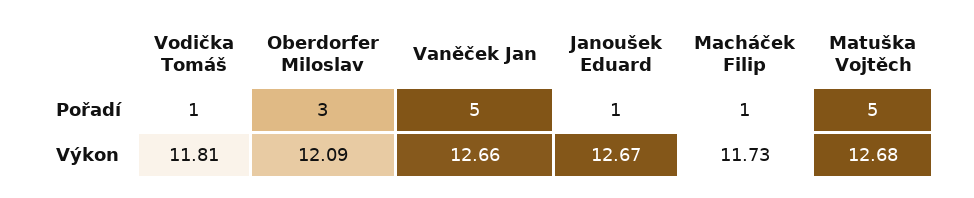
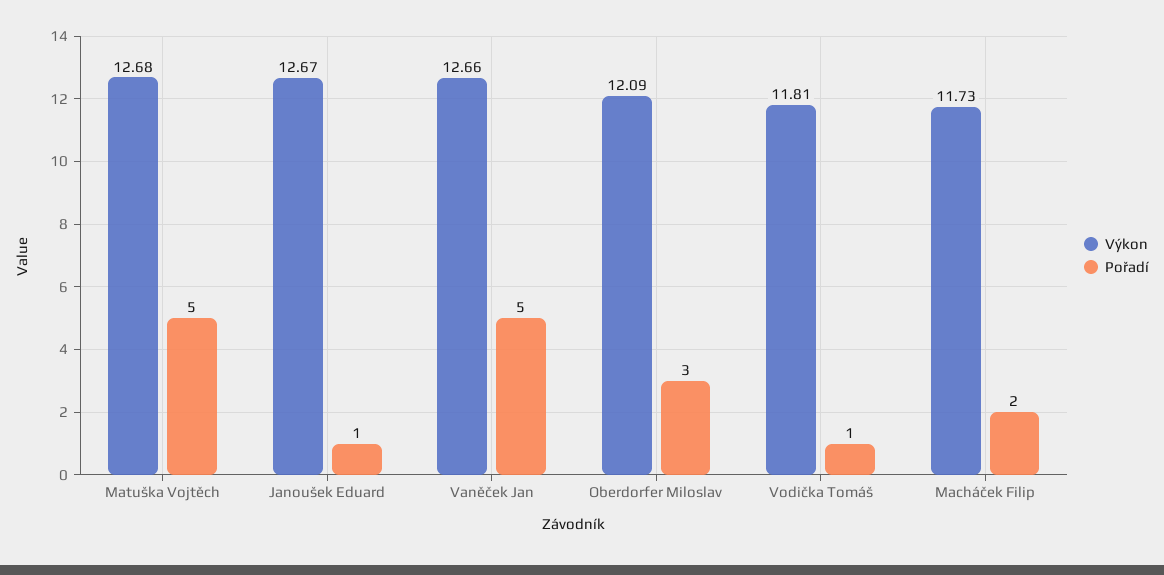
Pořadí, Macháček Filip: 1 -> 2

